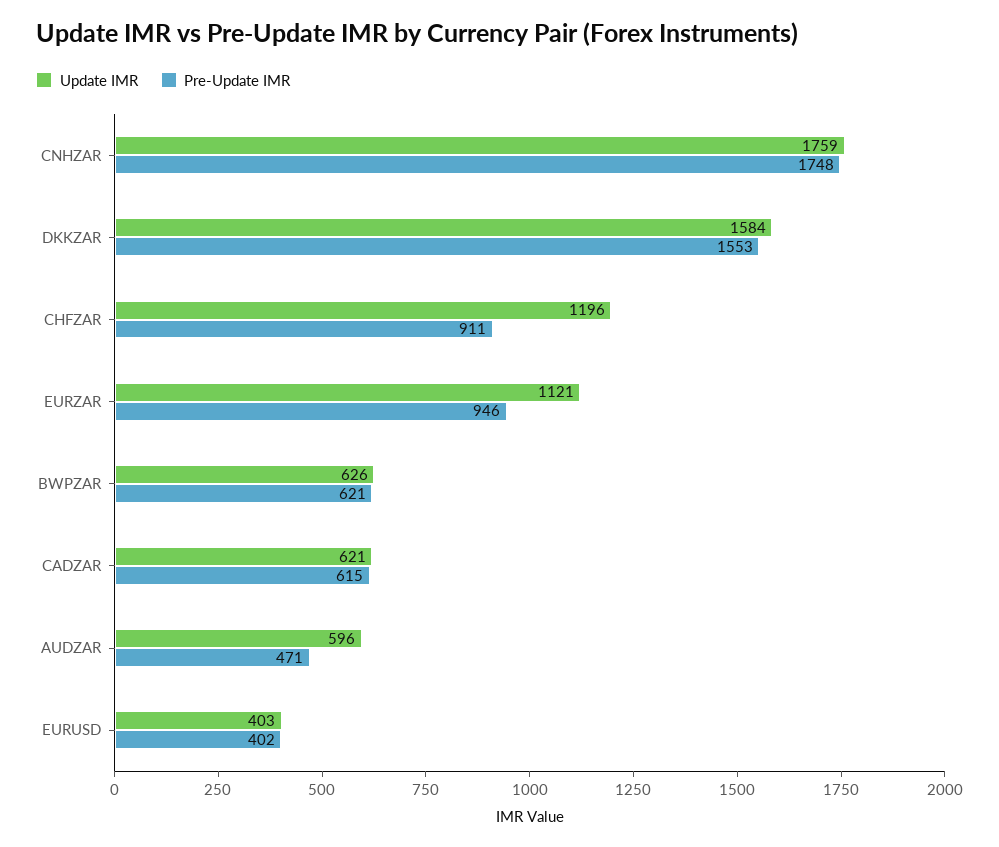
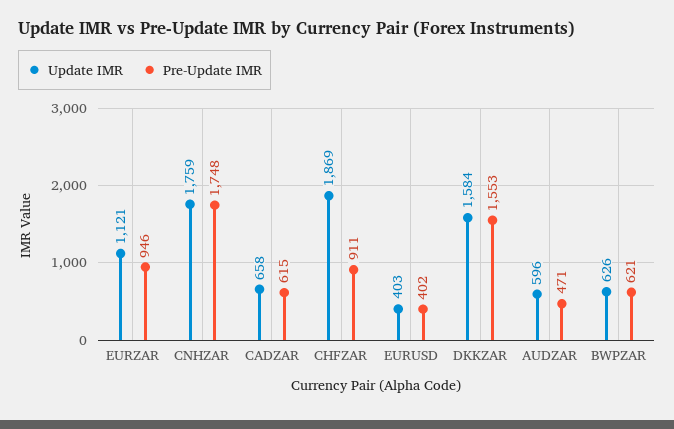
Update IMR, CHFZAR: 1196 -> 1869
Update IMR, CADZAR: 621 -> 658

